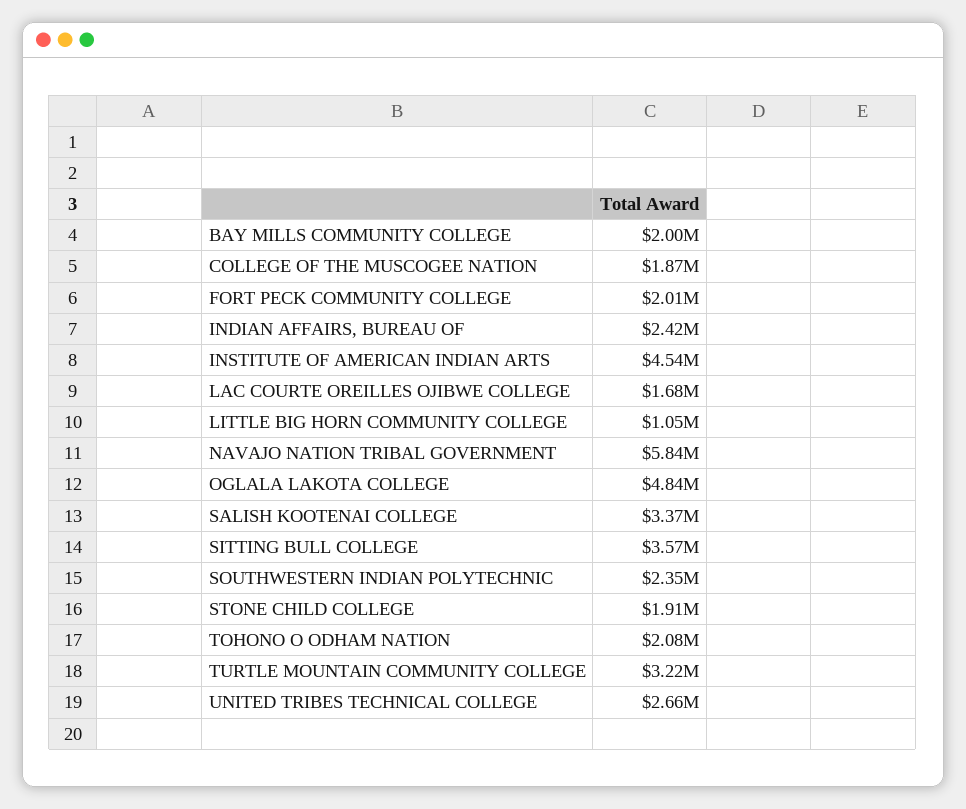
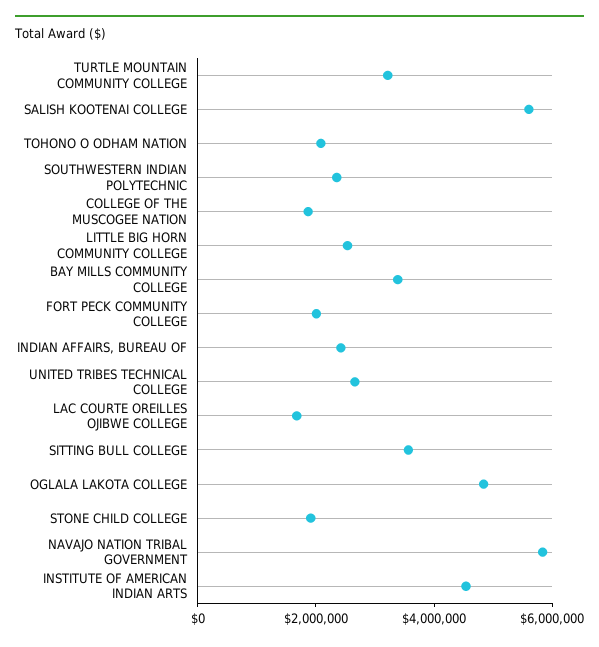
BAY MILLS COMMUNITY COLLEGE: 2000000 -> 3500000
LITTLE BIG HORN COMMUNITY COLLEGE: 1050000 -> 2500000
SALISH KOOTENAI COLLEGE: 3370000 -> 5500000

